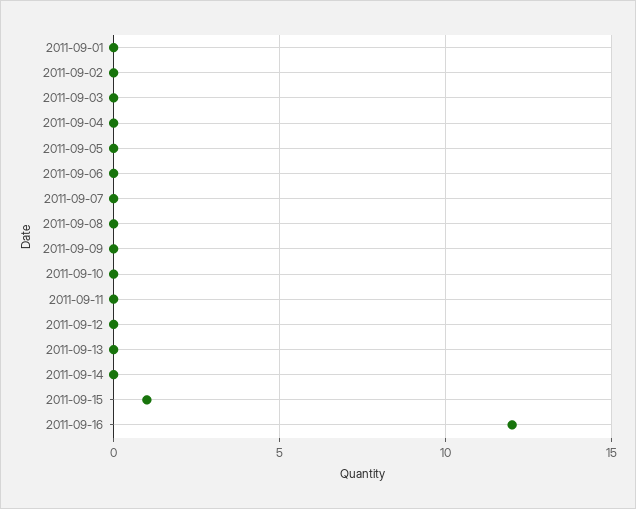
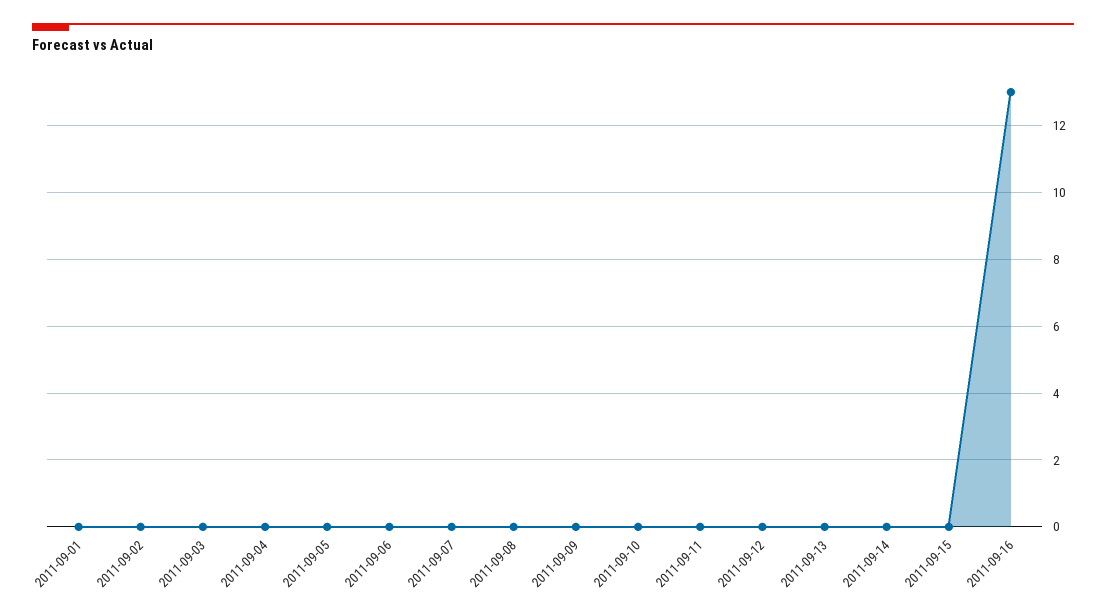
2011-09-15: 1 -> 0
2011-09-16: 12 -> 13

